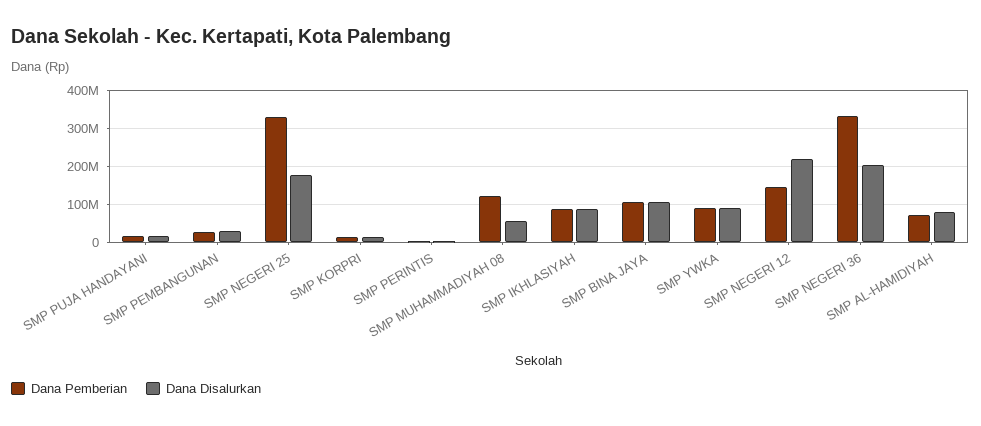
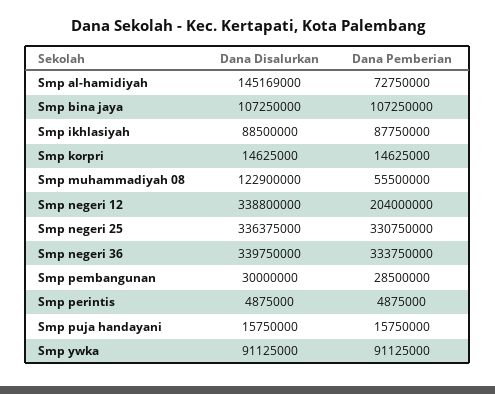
Dana Disalurkan, SMP NEGERI 25: 180000000 -> 336375000
Dana Pemberian, SMP MUHAMMADIYAH 08: 120000000 -> 55500000
Dana Disalurkan, SMP MUHAMMADIYAH 08: 60000000 -> 122900000
Dana Pemberian, SMP NEGERI 12: 140000000 -> 204000000
Dana Disalurkan, SMP NEGERI 12: 220000000 -> 338800000
Dana Disalurkan, SMP NEGERI 36: 200000000 -> 339750000
Dana Disalurkan, SMP AL-HAMIDIYAH: 80000000 -> 145169000

